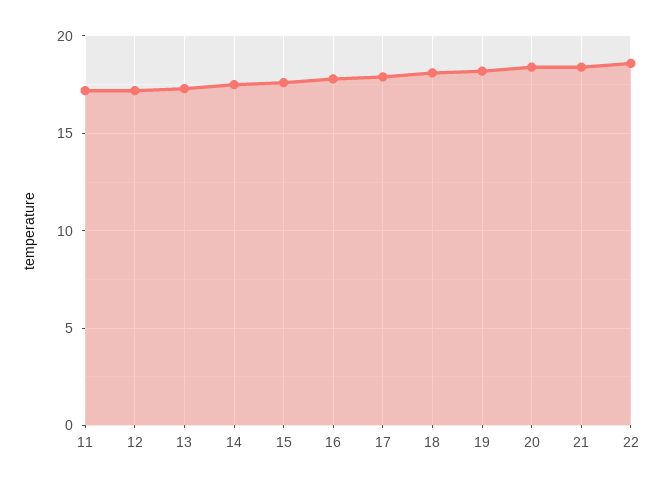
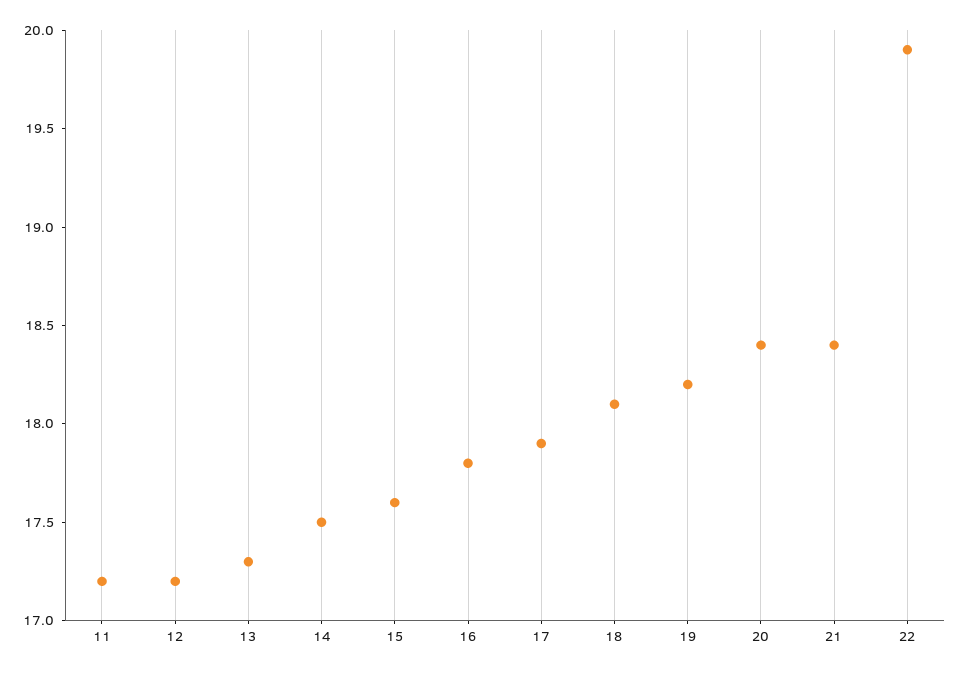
22: 18.5 -> 19.9

